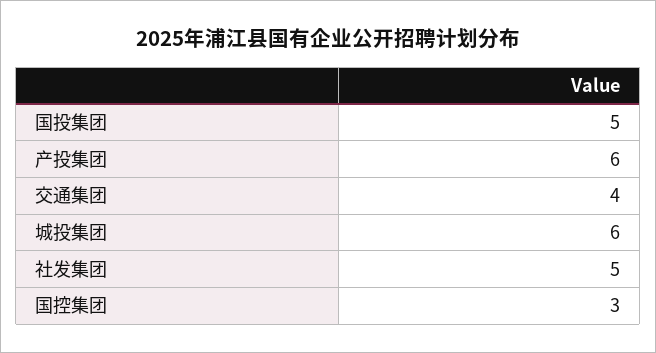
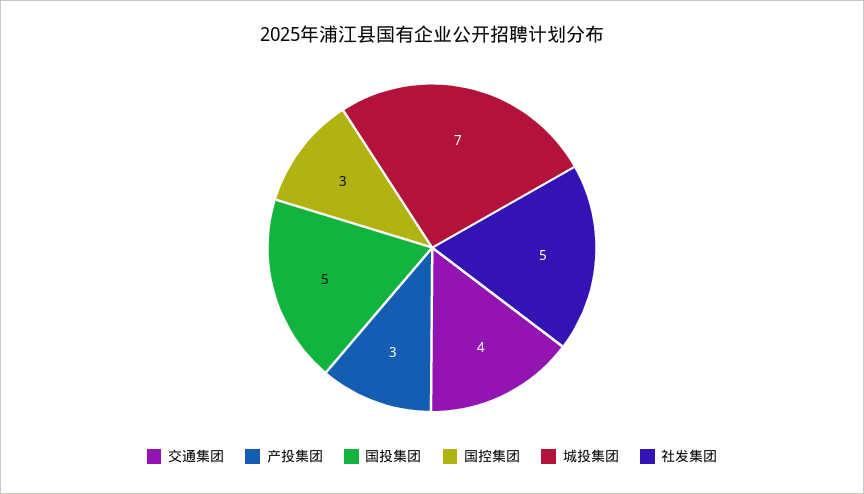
产投集团: 6 -> 3
城投集团: 6 -> 7

